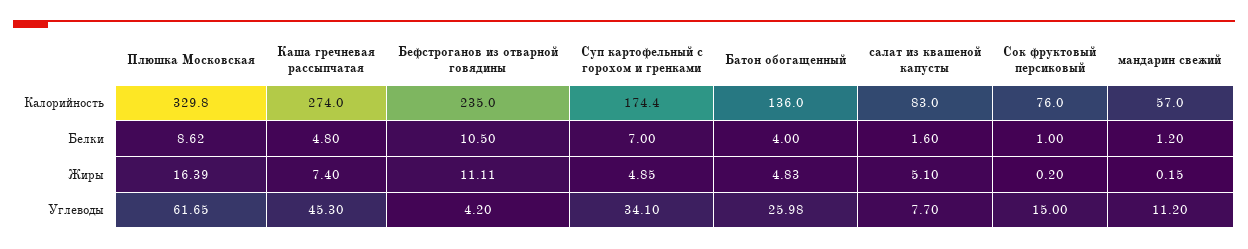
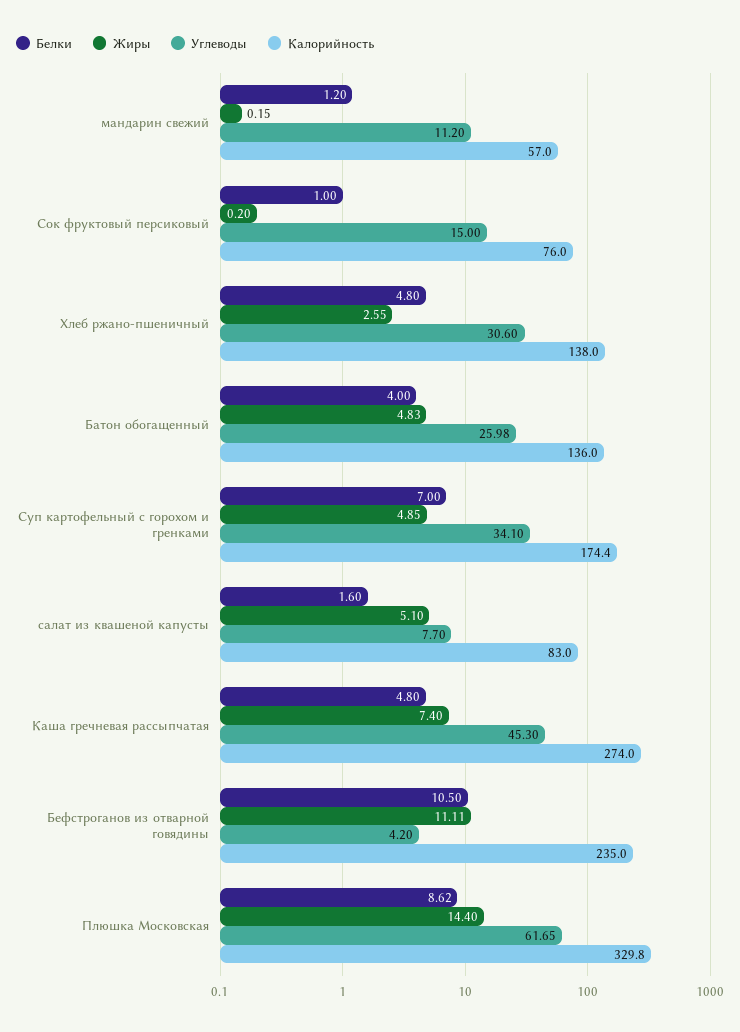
Жиры, Плюшка Московская: 16.39 -> 14.4
Белки, Хлеб ржано-пшеничный: none -> 4.8
Жиры, Хлеб ржано-пшеничный: none -> 2.55
Углеводы, Хлеб ржано-пшеничный: none -> 30.6
Калорийность, Хлеб ржано-пшеничный: none -> 138

